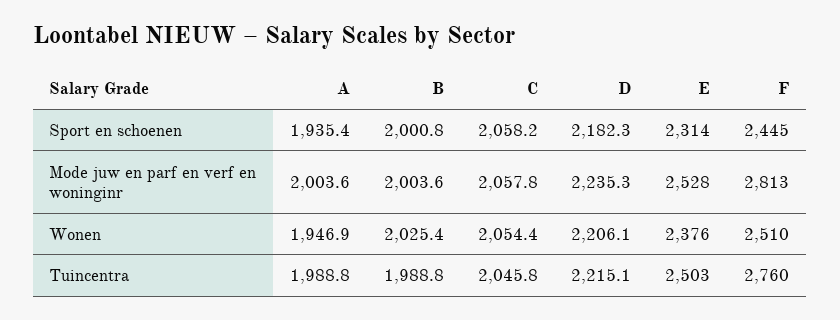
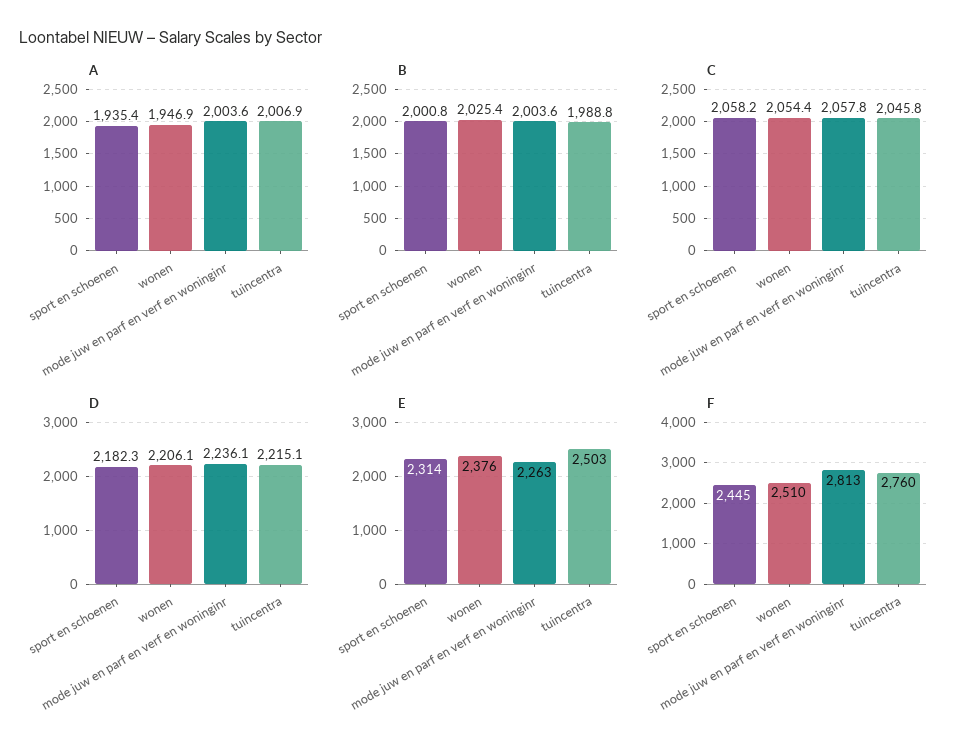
D, Mode juw en parf en verf en woninginr: 2235.3 -> 2236.1
E, Mode juw en parf en verf en woninginr: 2528 -> 2263
A, Tuincentra: 1988.8 -> 2006.9

